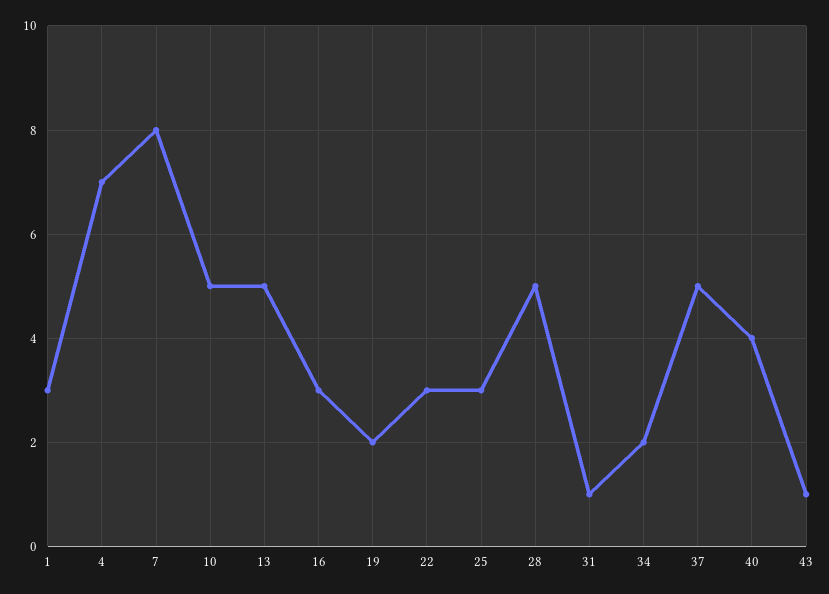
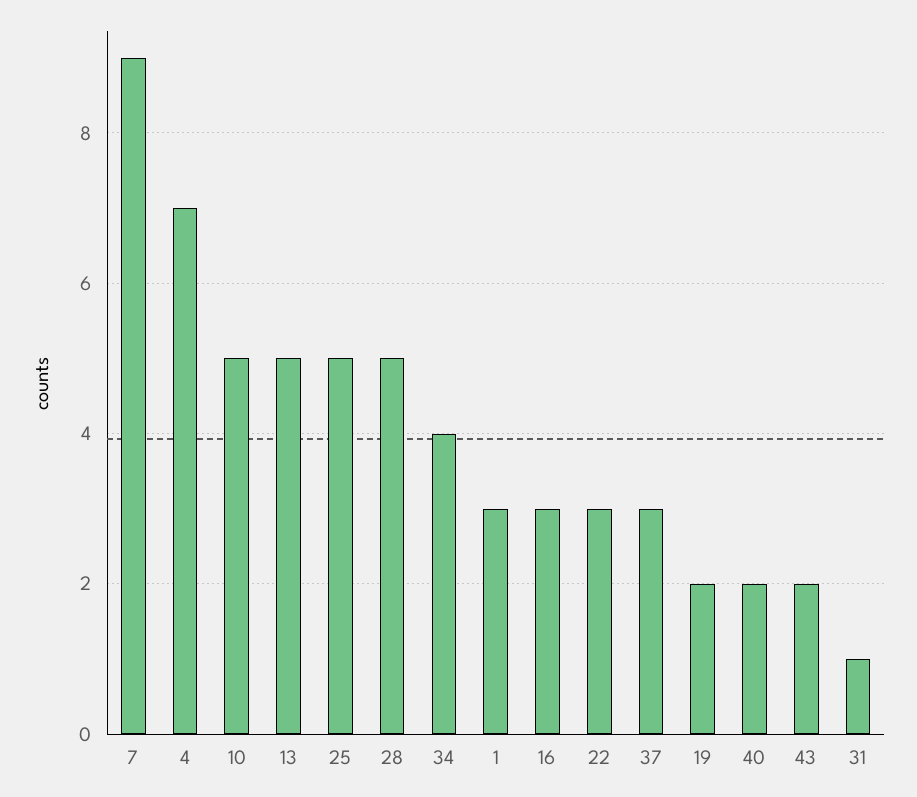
7: 8 -> 9
25: 3 -> 5
34: 2 -> 4
37: 5 -> 3
40: 4 -> 2
43: 1 -> 2

